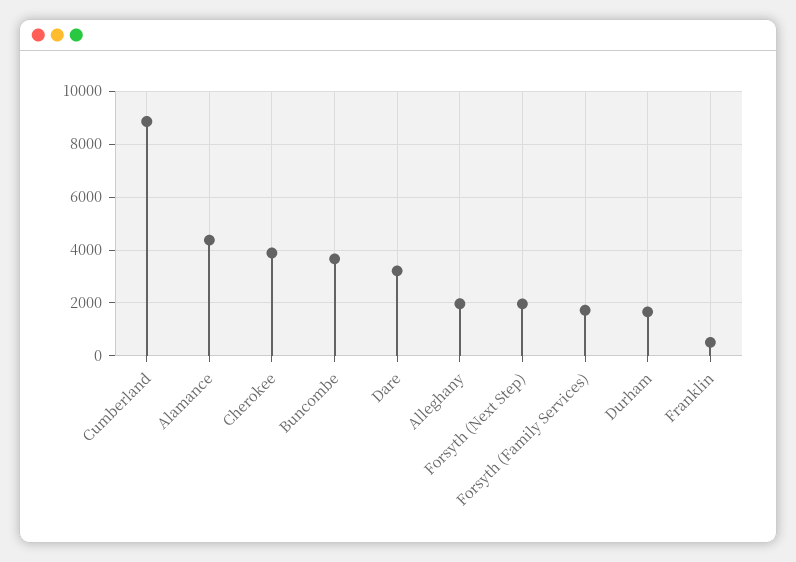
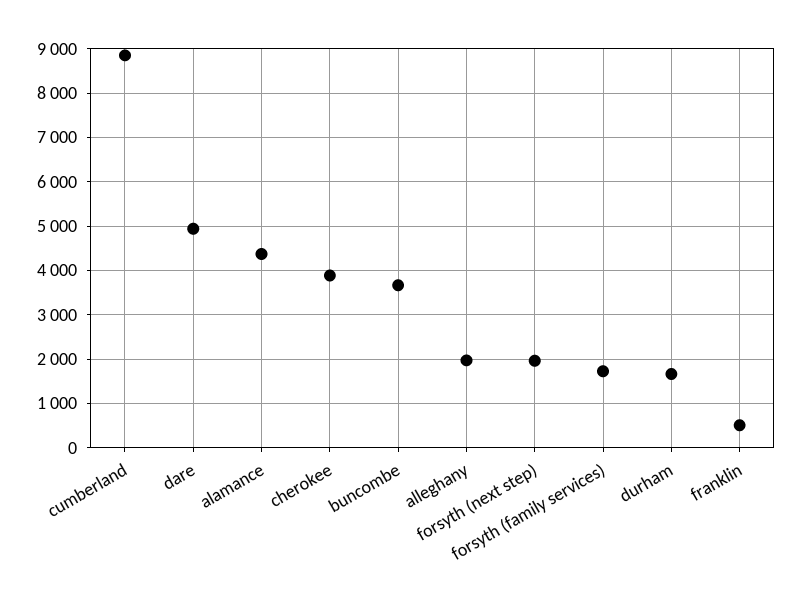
Dare: 3250 -> 5000

